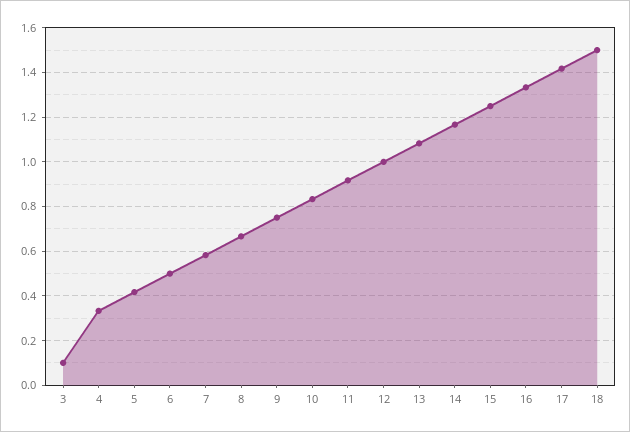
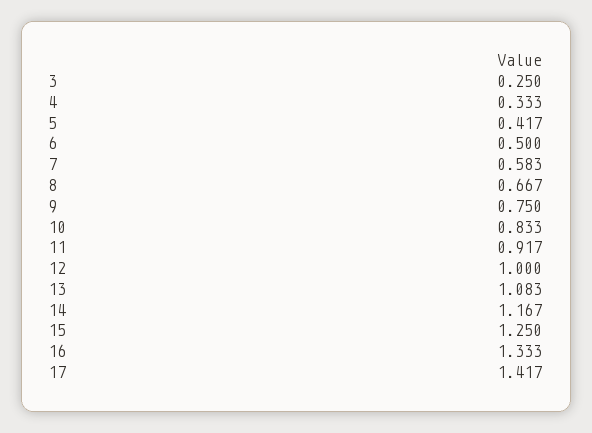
3: 0.1 -> 0.25
18: 1.5 -> none

